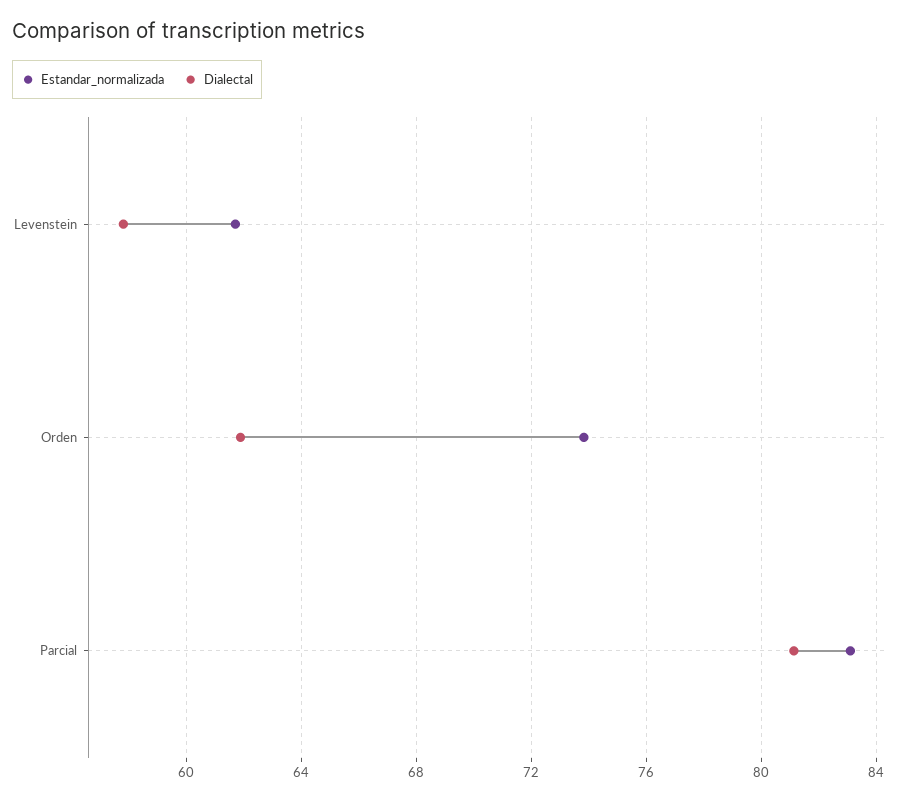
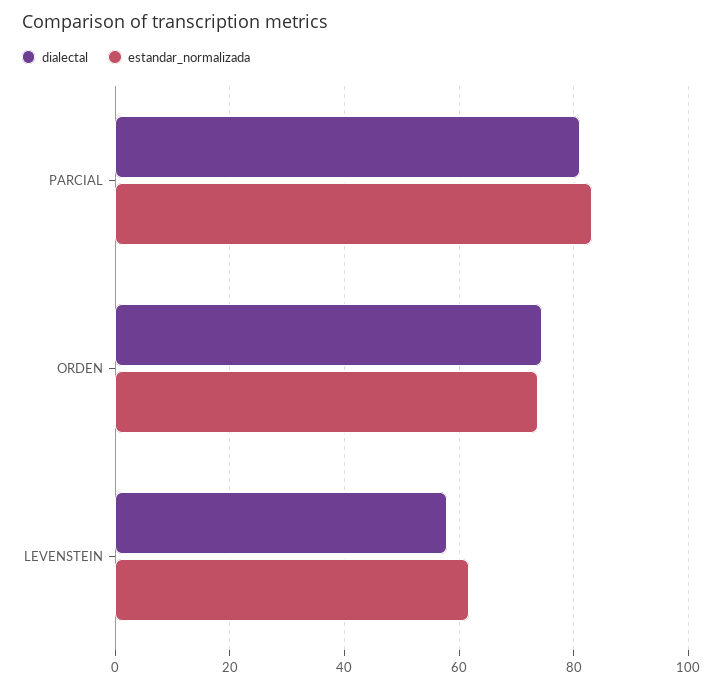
Dialectal, Orden: 62 -> 74

